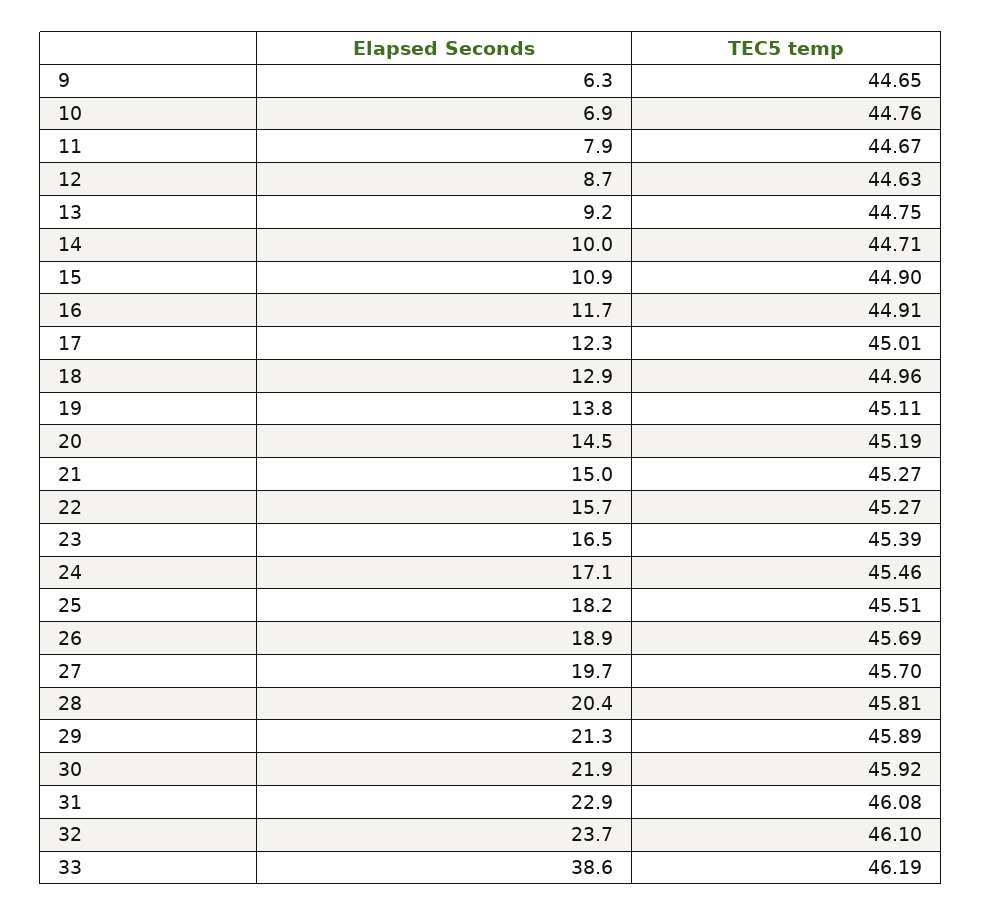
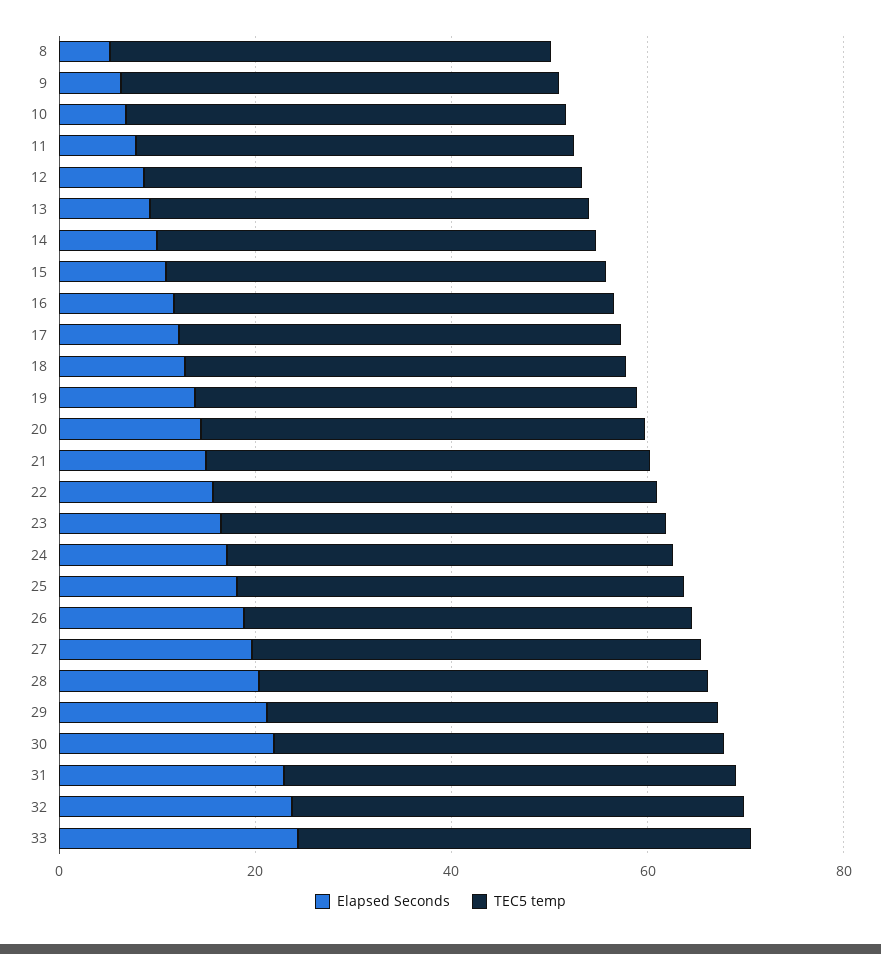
Elapsed Seconds, 33: 38.6 -> 25
Elapsed Seconds, 8: none -> 5
TEC5 temp, 8: none -> 45

